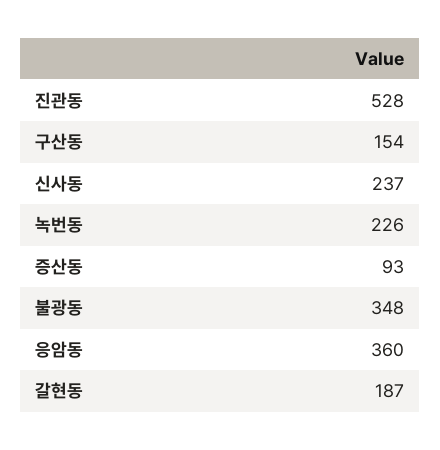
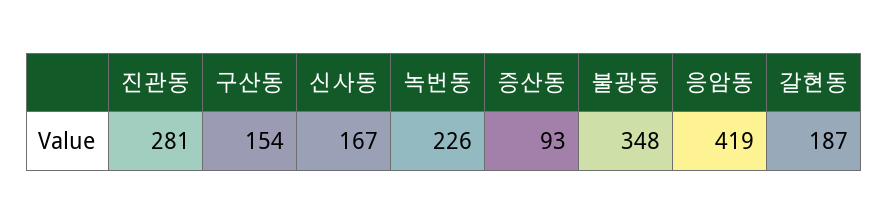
진관동: 528 -> 281
신사동: 237 -> 167
응암동: 360 -> 419

